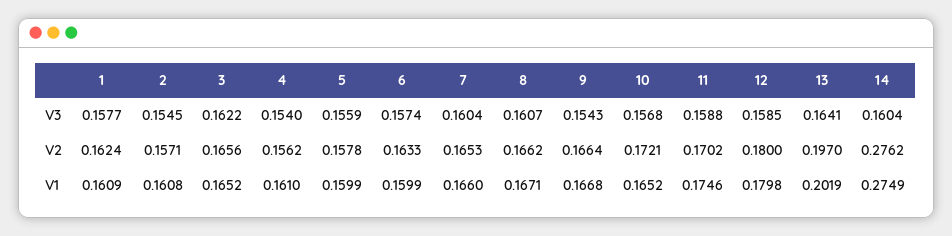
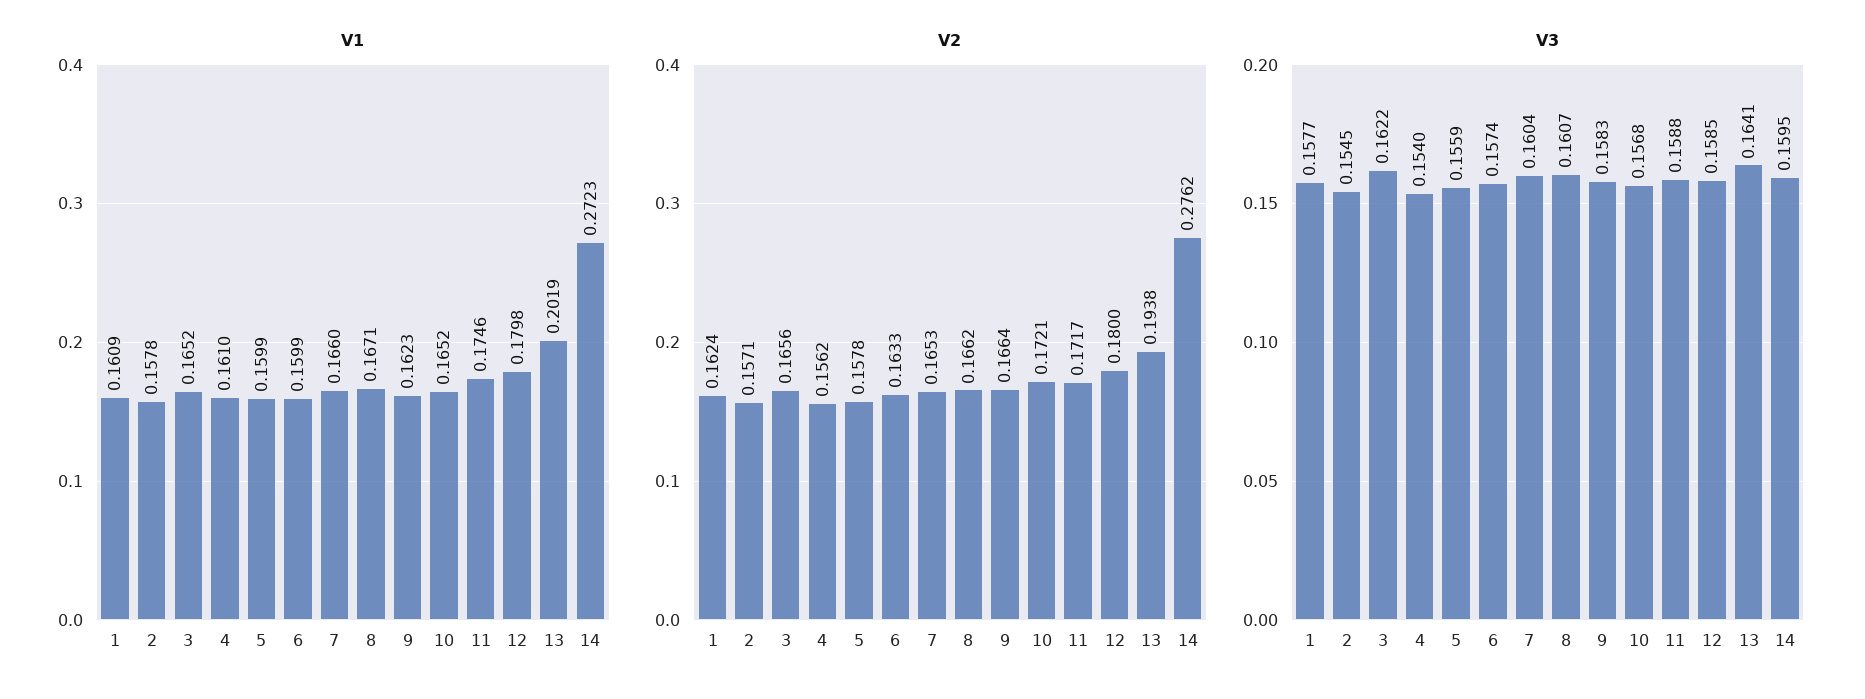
V3, 9: 0.1543 -> 0.1583
V3, 14: 0.1604 -> 0.1595
V2, 11: 0.1702 -> 0.1717
V2, 13: 0.197 -> 0.1938
V1, 2: 0.1608 -> 0.1578
V1, 9: 0.1668 -> 0.1623
V1, 14: 0.2749 -> 0.2723

